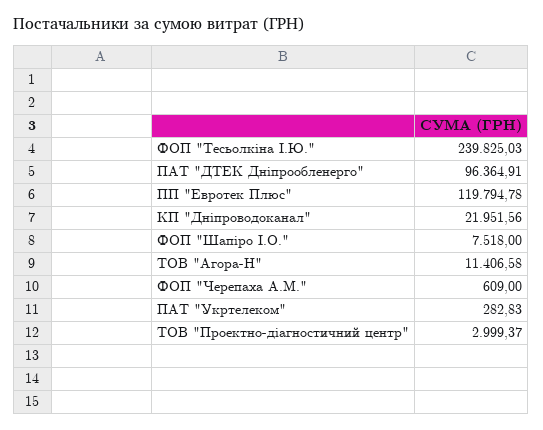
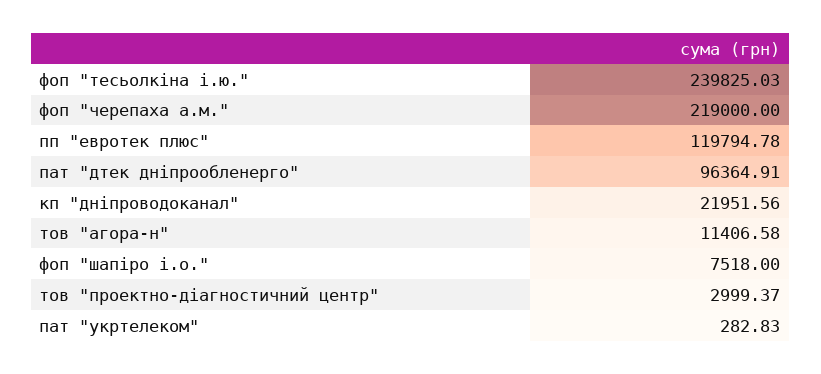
ФОП "Черепаха А.М.": 609 -> 219000

